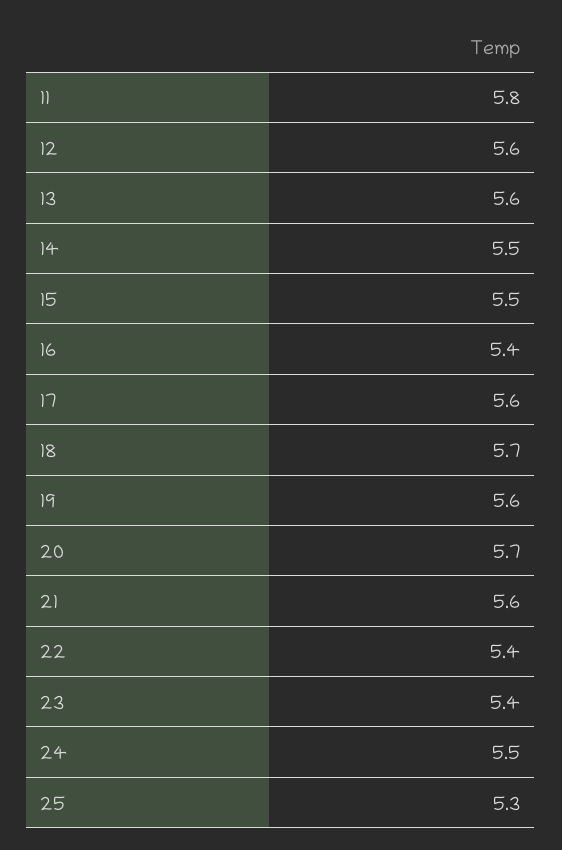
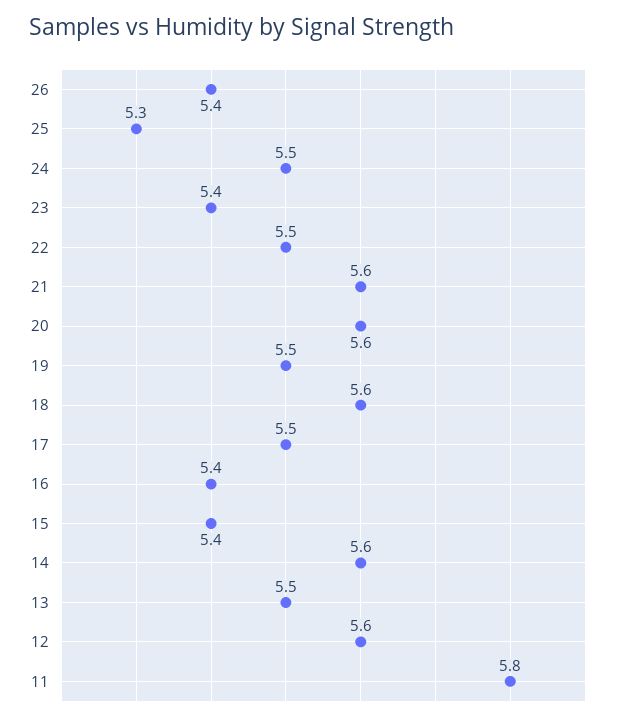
13: 5.6 -> 5.5
14: 5.5 -> 5.6
15: 5.5 -> 5.4
17: 5.6 -> 5.5
18: 5.7 -> 5.6
19: 5.6 -> 5.5
20: 5.7 -> 5.6
22: 5.4 -> 5.5
26: none -> 5.4

